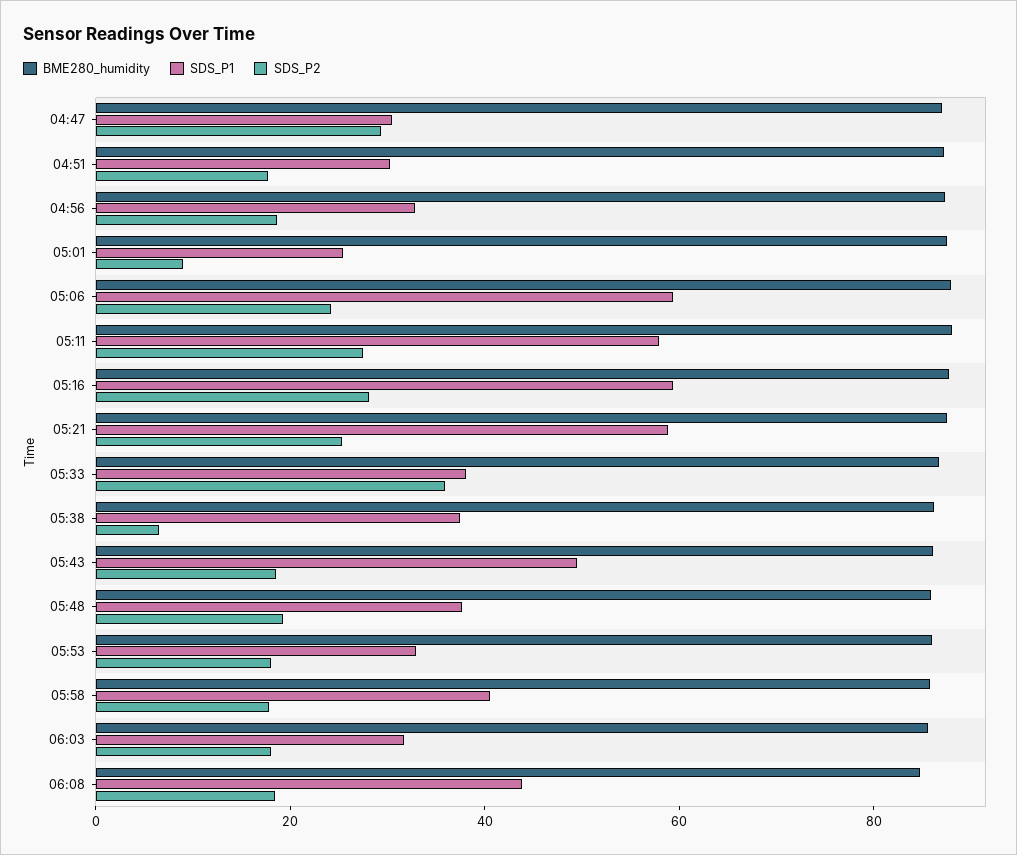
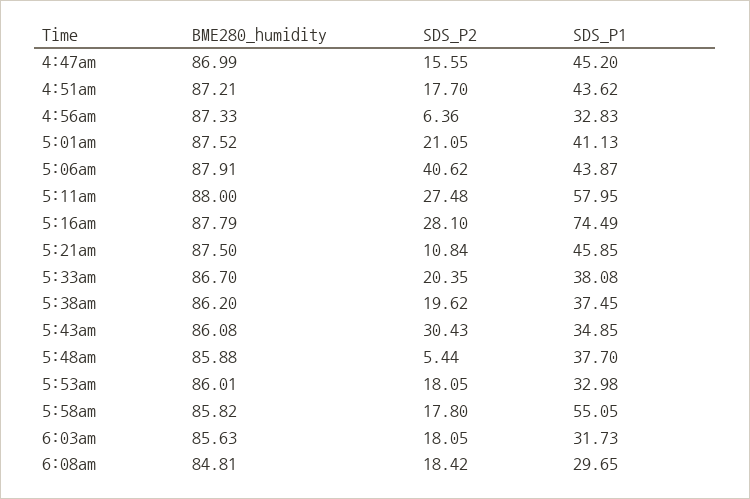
SDS_P1, 04:47: 30 -> 45.2
SDS_P2, 04:47: 30 -> 15.55
SDS_P1, 04:51: 30 -> 43.62
SDS_P2, 04:56: 20 -> 6.36
SDS_P1, 05:01: 25 -> 41.13
SDS_P2, 05:01: 10 -> 21.05
SDS_P1, 05:06: 60 -> 43.87
SDS_P2, 05:06: 25 -> 40.62
SDS_P1, 05:16: 60 -> 74.49
SDS_P1, 05:21: 60 -> 45.85
SDS_P2, 05:21: 25 -> 10.84
SDS_P2, 05:33: 35 -> 20.35
SDS_P2, 05:38: 5 -> 19.62
SDS_P1, 05:43: 50 -> 34.85
SDS_P2, 05:43: 20 -> 30.43
SDS_P2, 05:48: 20 -> 5.44
SDS_P1, 05:58: 40 -> 55.05
SDS_P1, 06:08: 45 -> 29.65

